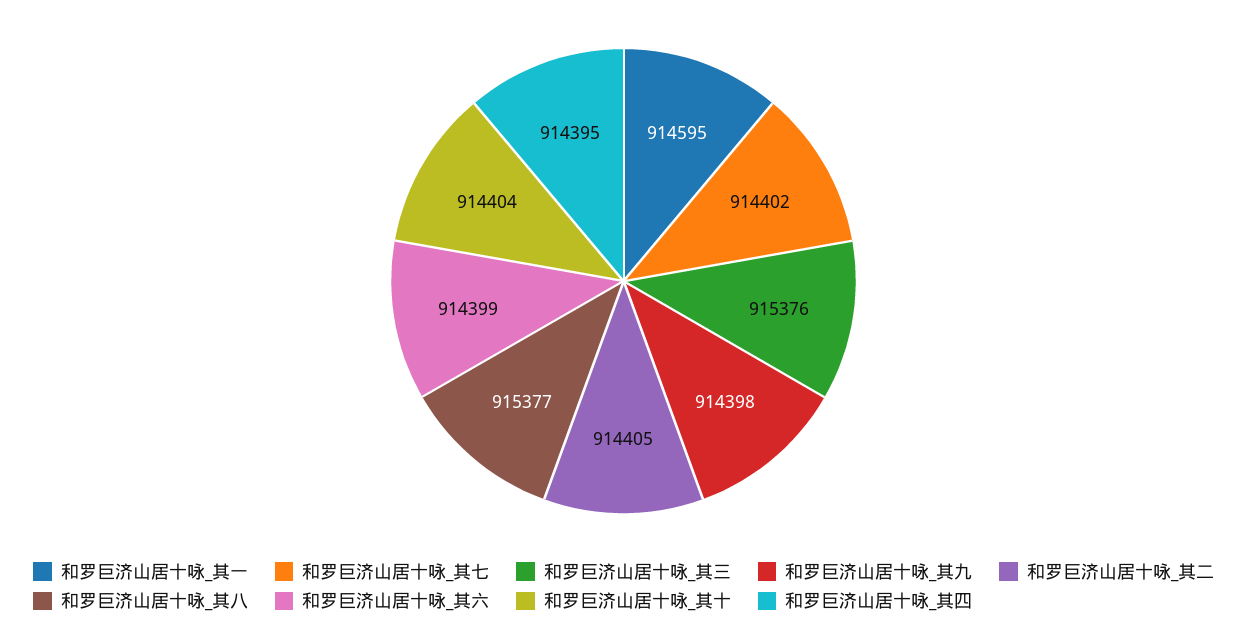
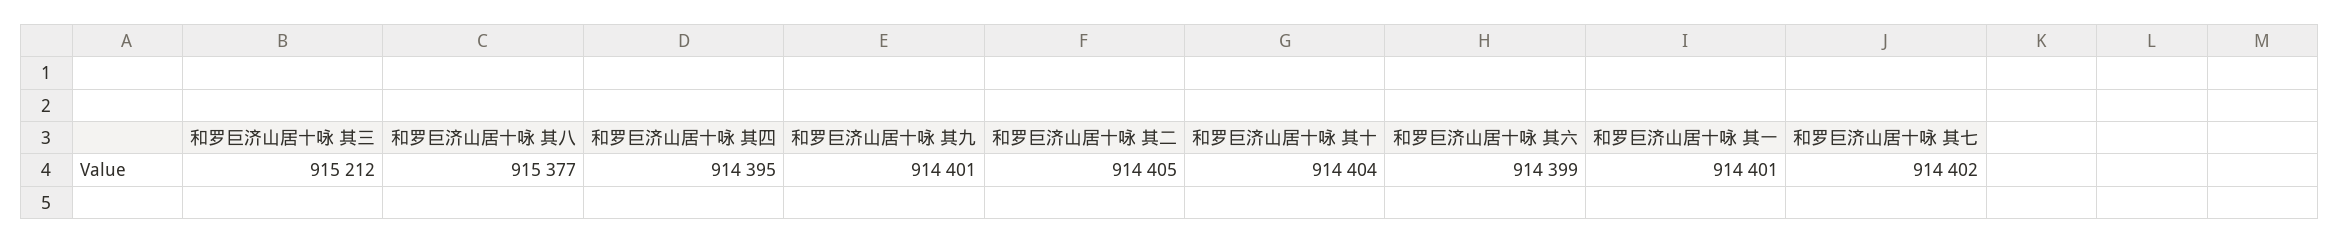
和罗巨济山居十咏_其一: 914595 -> 914401
和罗巨济山居十咏_其三: 915376 -> 915212
和罗巨济山居十咏_其九: 914398 -> 914401

